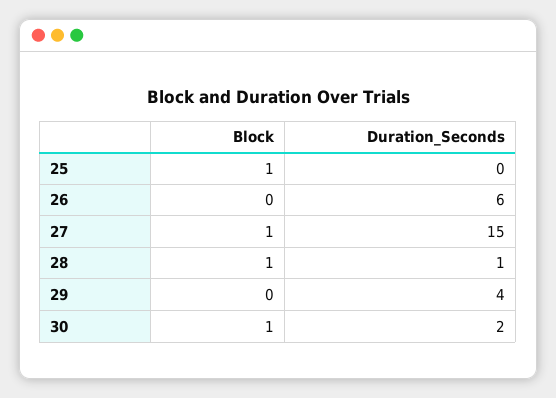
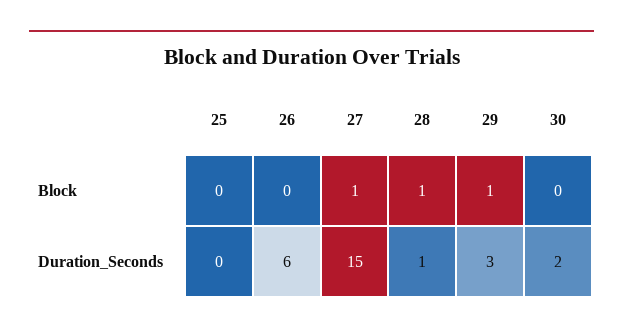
Block, 25: 1 -> 0
Block, 29: 0 -> 1
Duration_Seconds, 29: 4 -> 3
Block, 30: 1 -> 0

